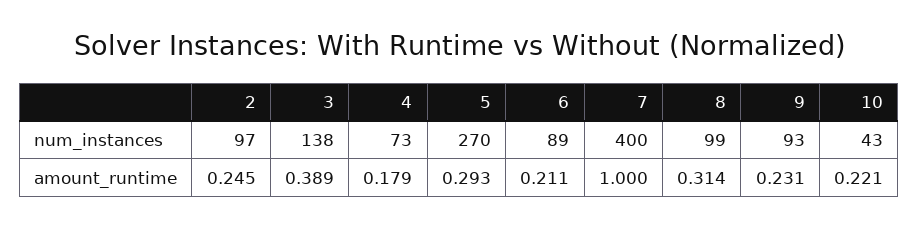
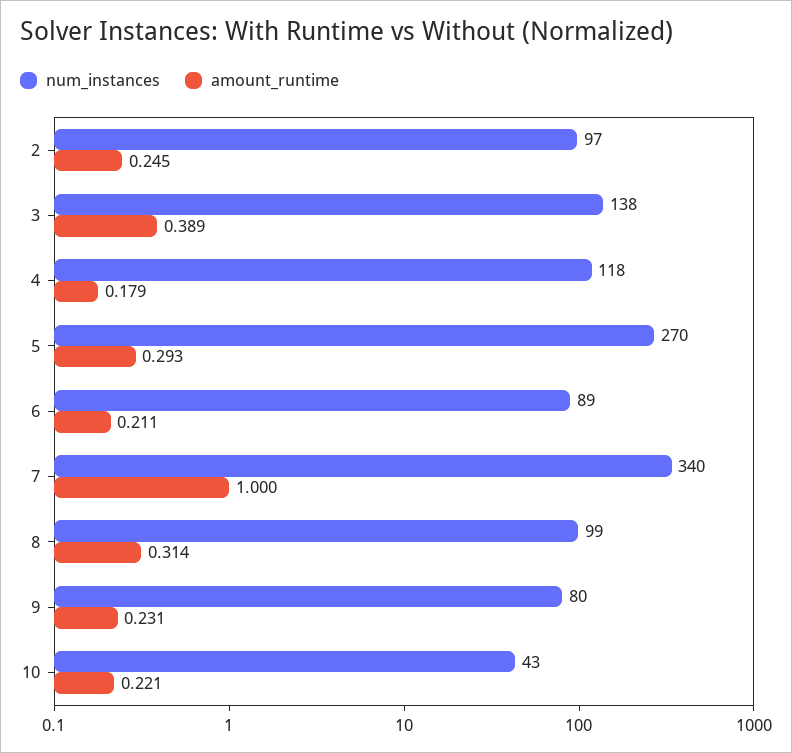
num_instances, 4: 73 -> 118
num_instances, 7: 400 -> 340
num_instances, 9: 93 -> 80

